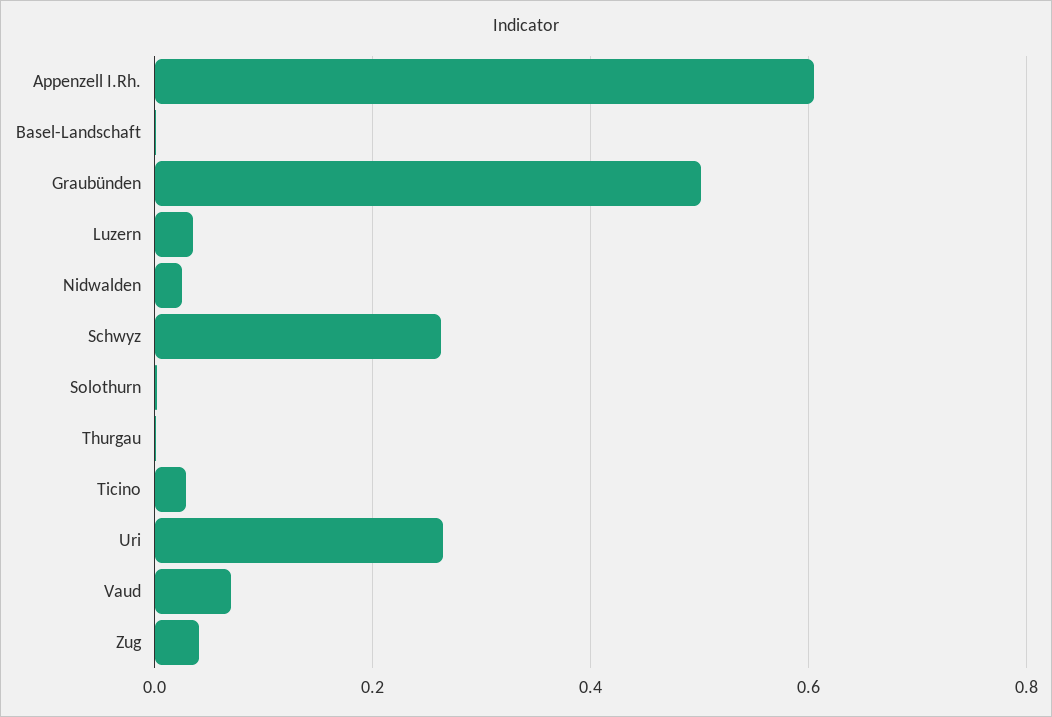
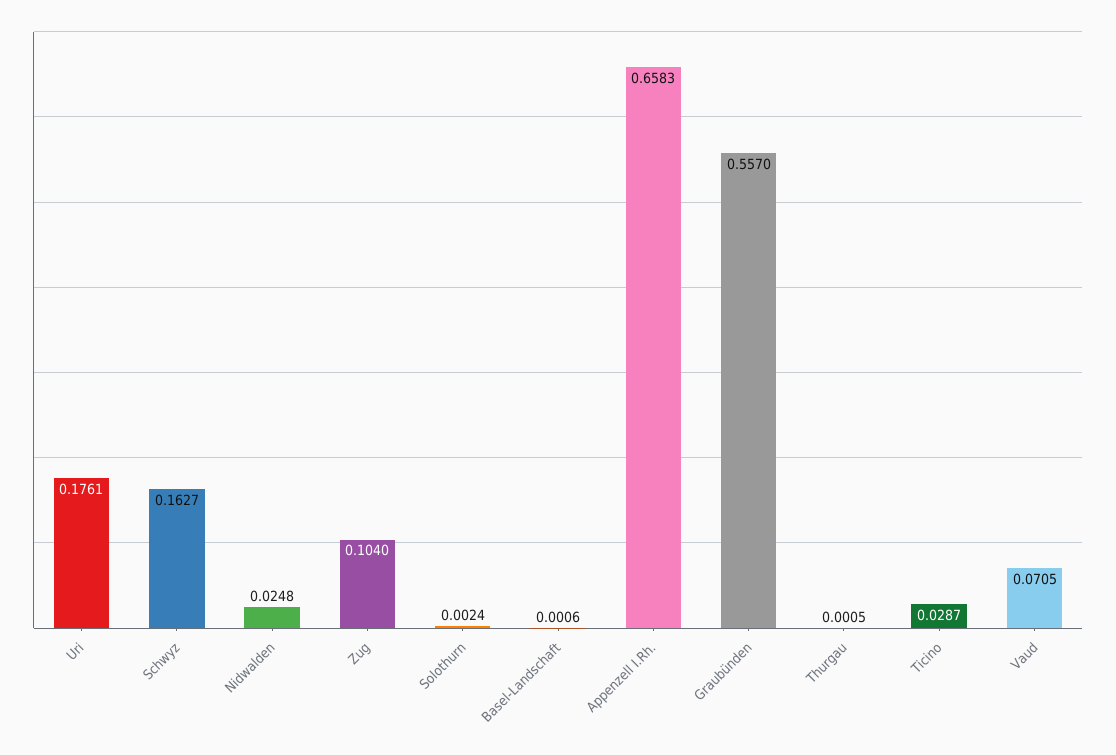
Appenzell I.Rh.: 0.6 -> 0.6583
Graubünden: 0.5 -> 0.557
Luzern: 0.04 -> none
Schwyz: 0.26 -> 0.1627
Uri: 0.26 -> 0.1761
Zug: 0.04 -> 0.104

